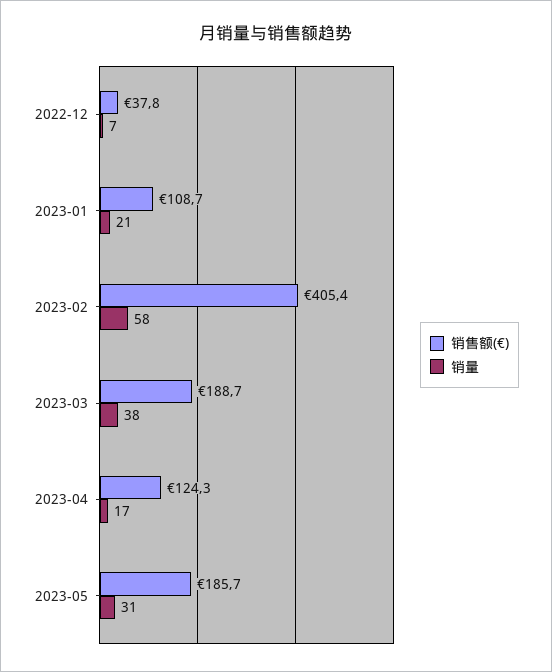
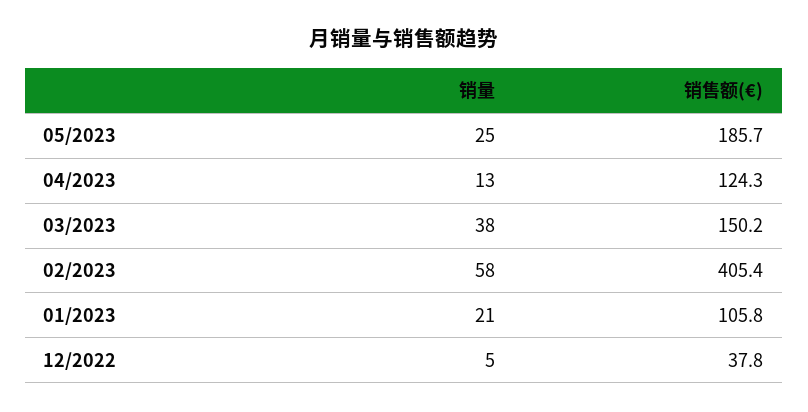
销量, 2022-12: 7 -> 5
销售额(€), 2023-01: 108.7 -> 105.8
销售额(€), 2023-03: 188.7 -> 150.2
销量, 2023-04: 17 -> 13
销量, 2023-05: 31 -> 25

